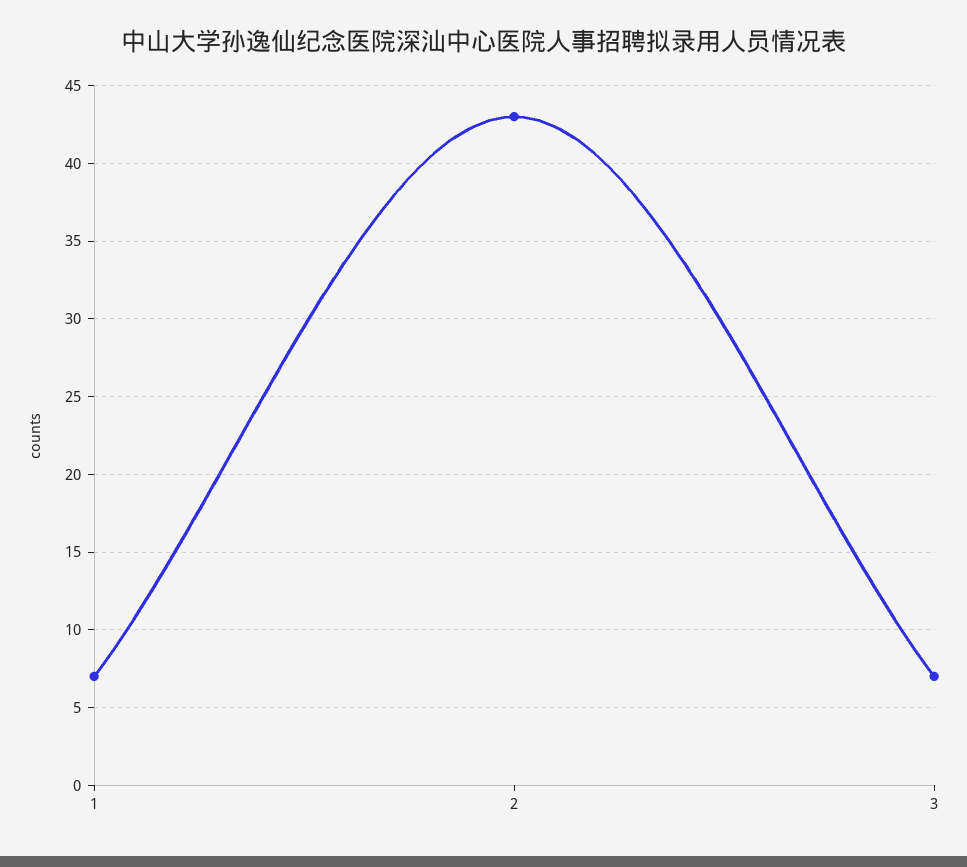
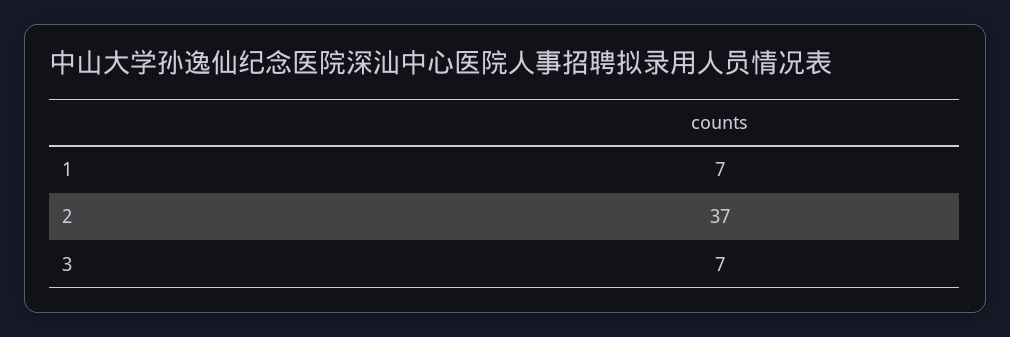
2: 43 -> 37

